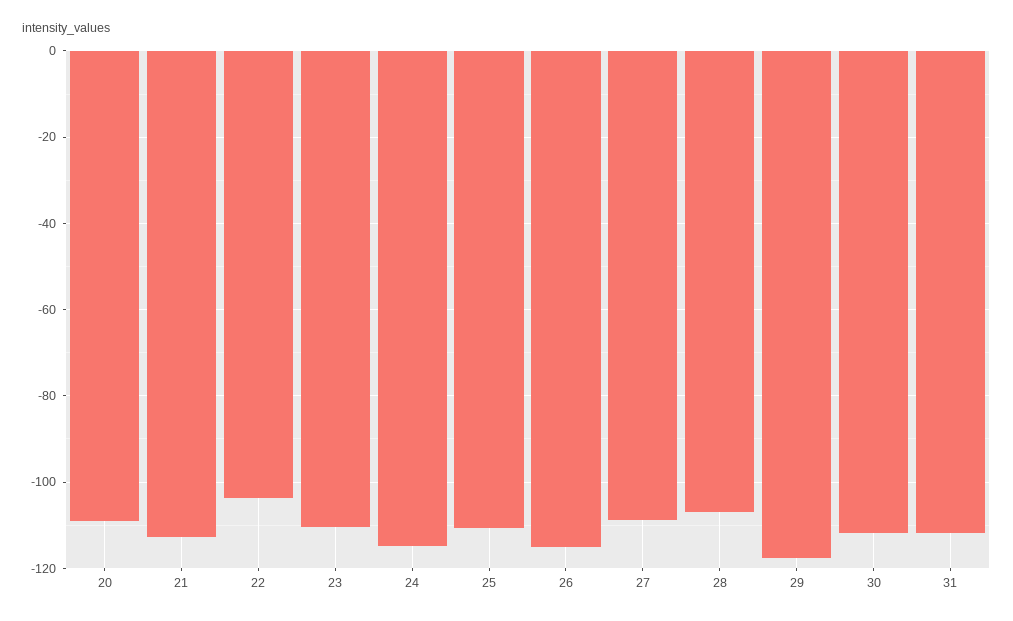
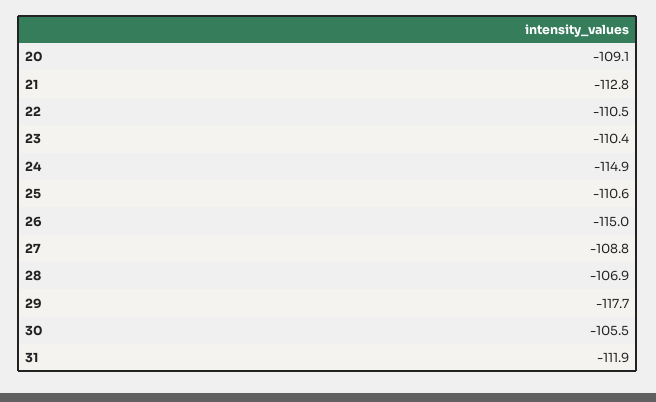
22: -104 -> -110.5
30: -112 -> -105.5

